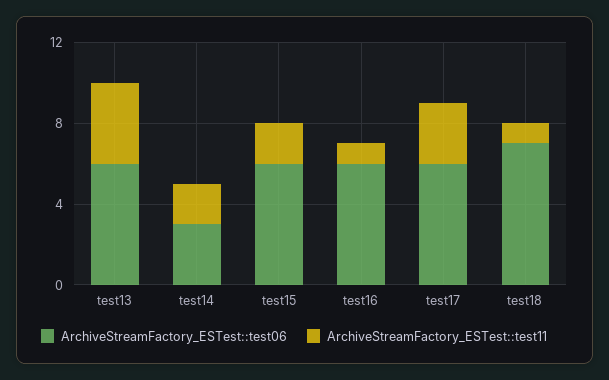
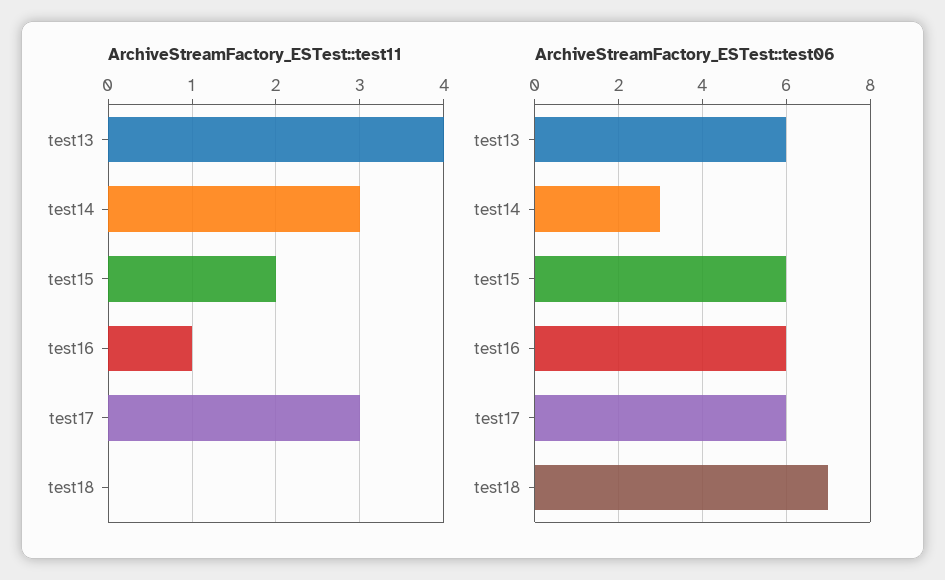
ArchiveStreamFactory_ESTest::test11, test14: 2 -> 3
ArchiveStreamFactory_ESTest::test11, test18: 1 -> 0

